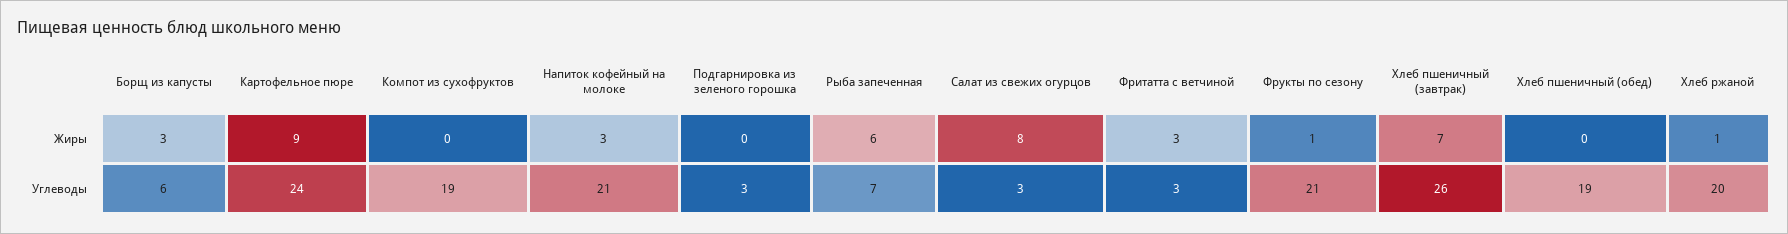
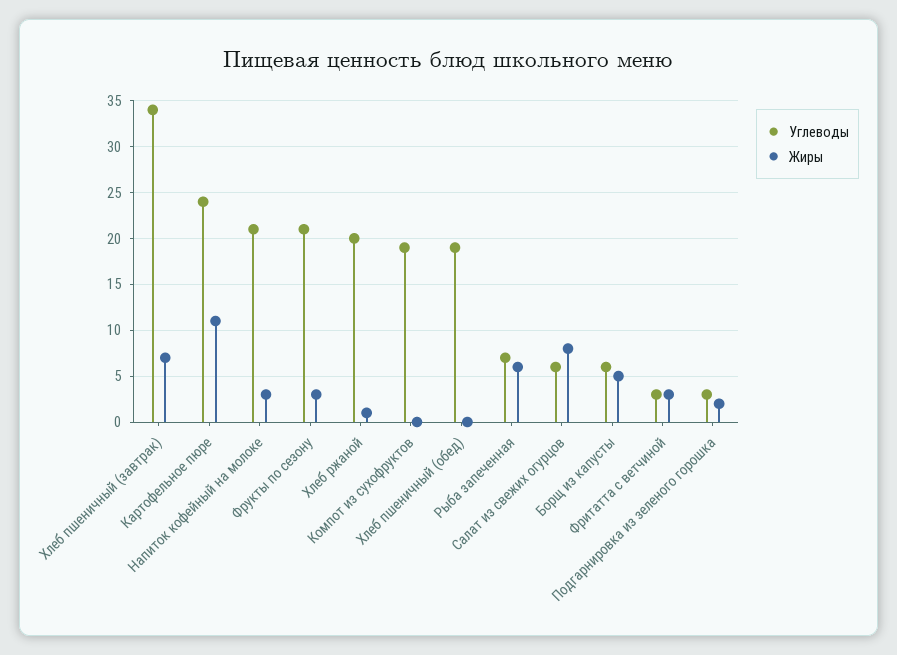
Жиры, Борщ из капусты: 3 -> 5
Жиры, Картофельное пюре: 9 -> 11
Жиры, Подгарнировка из зеленого горошка: 0 -> 2
Жиры, Фрукты по сезону: 1 -> 3
Углеводы, Салат из свежих огурцов: 3 -> 6
Углеводы, Хлеб пшеничный (завтрак): 26 -> 34

